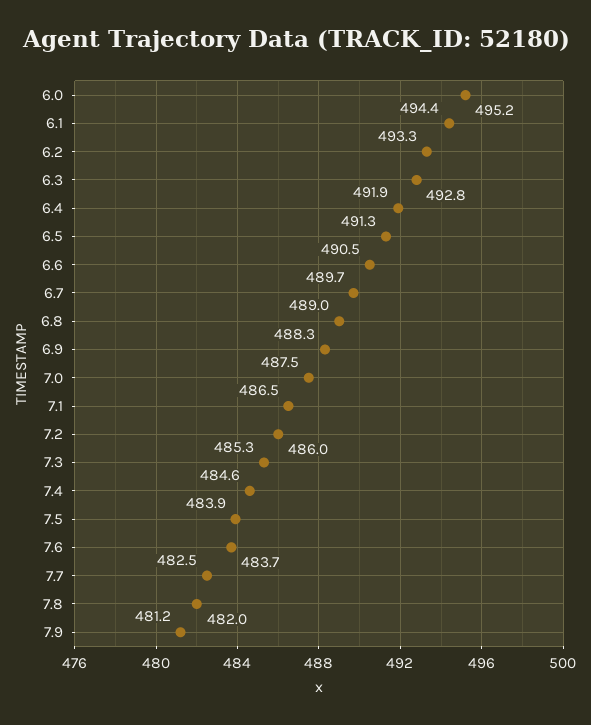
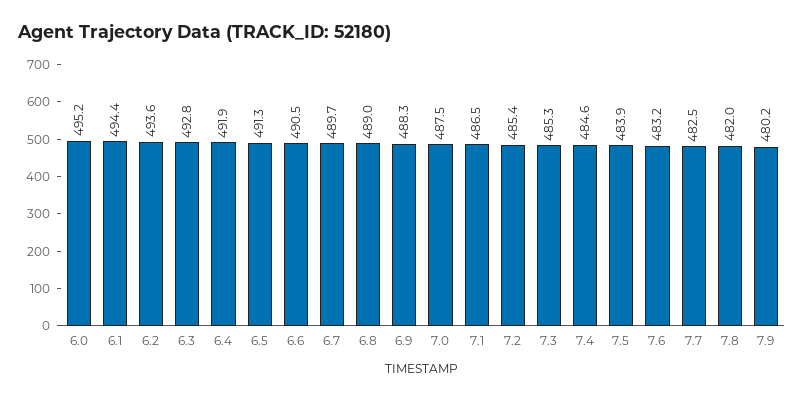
6.2: 493.3 -> 493.6
7.2: 486 -> 485.4
7.6: 483.7 -> 483.2
7.9: 481.2 -> 480.2

